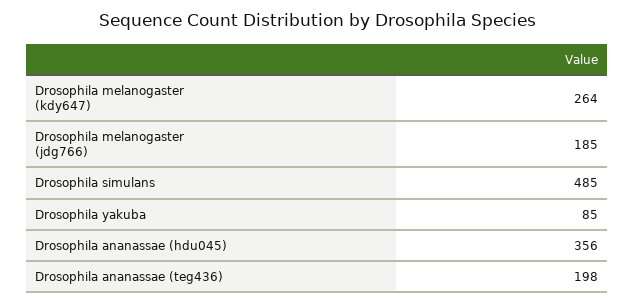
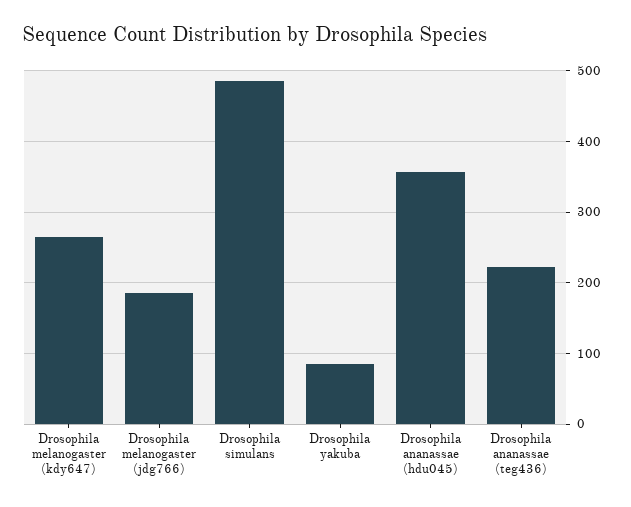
Drosophila ananassae (teg436): 198 -> 220

